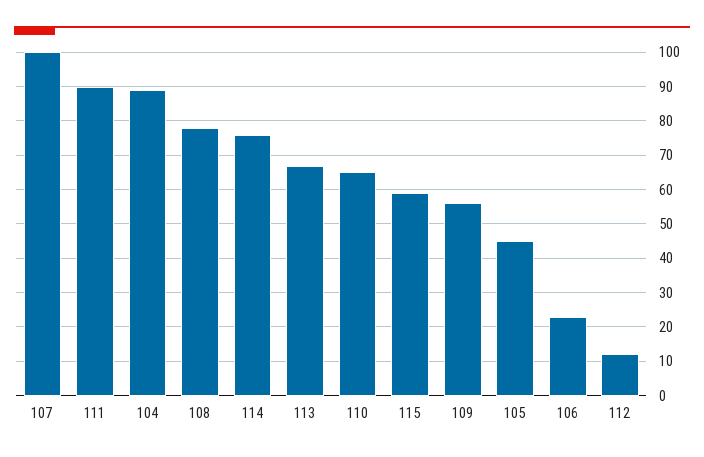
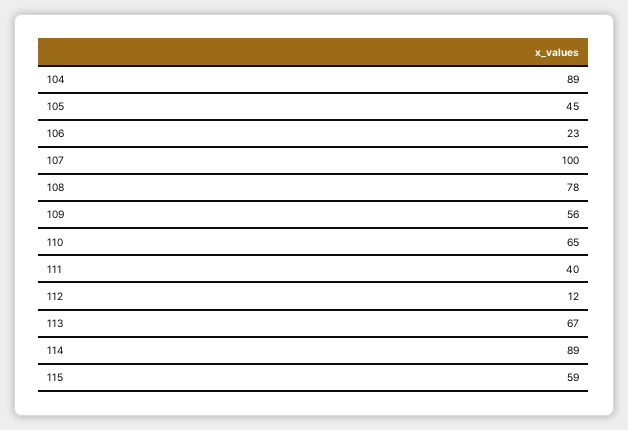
111: 90 -> 40
114: 75 -> 89

